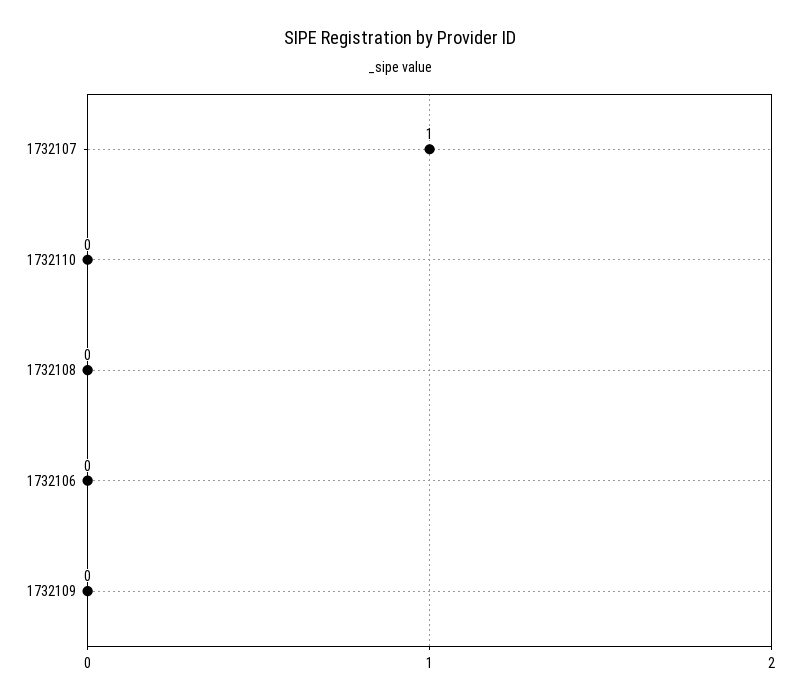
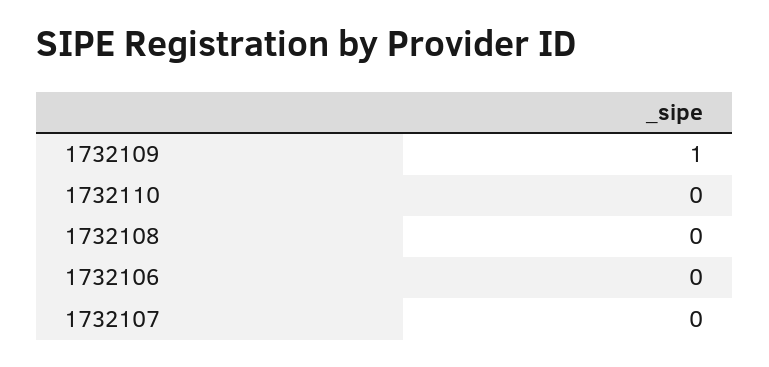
1732107: 1 -> 0
1732109: 0 -> 1

